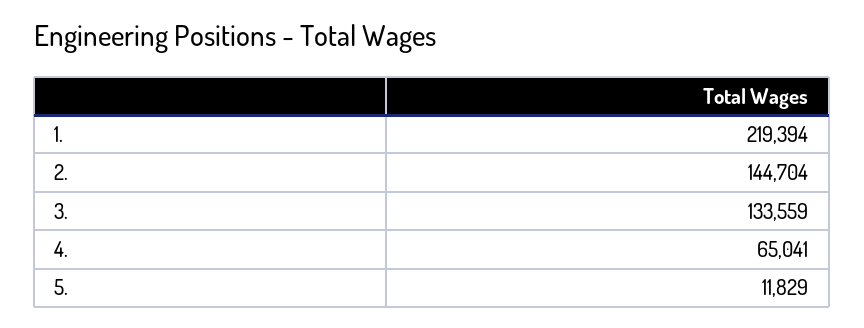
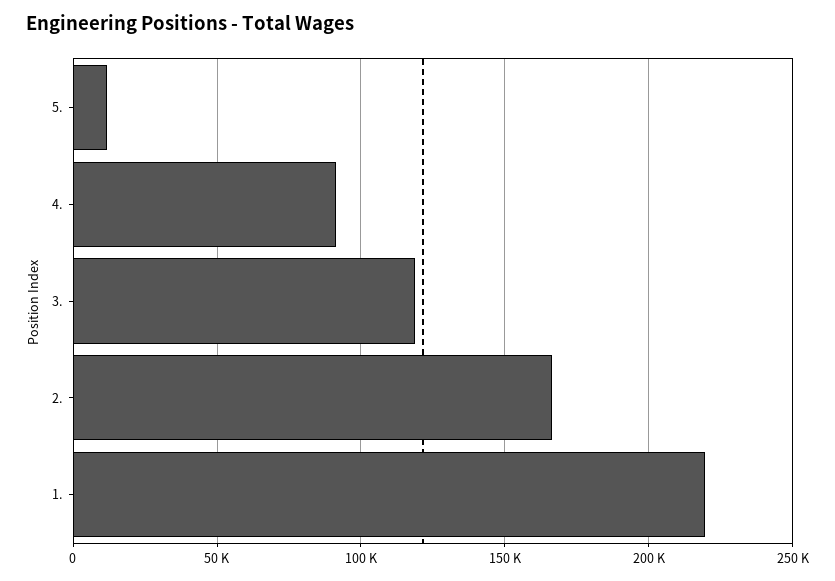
2.: 144704 -> 165000
3.: 133559 -> 120000
4.: 65041 -> 90000

